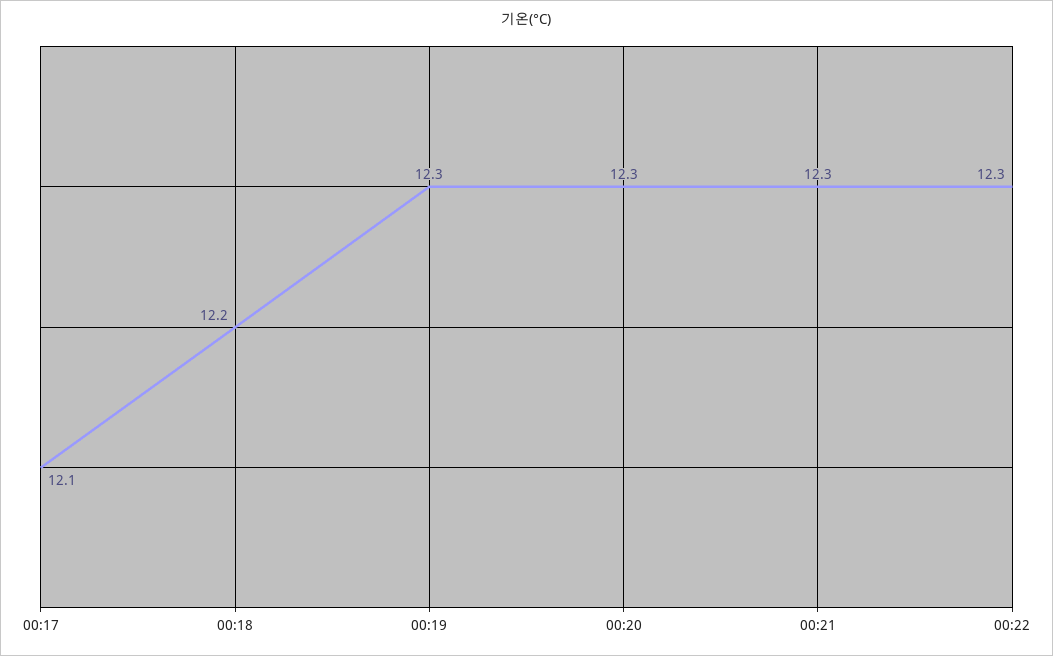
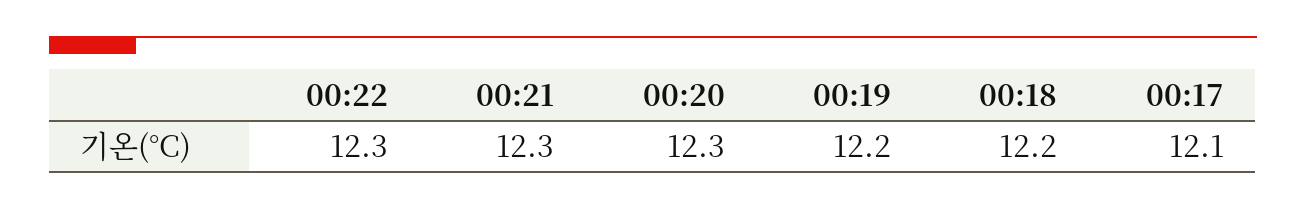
00:19: 12.3 -> 12.2

